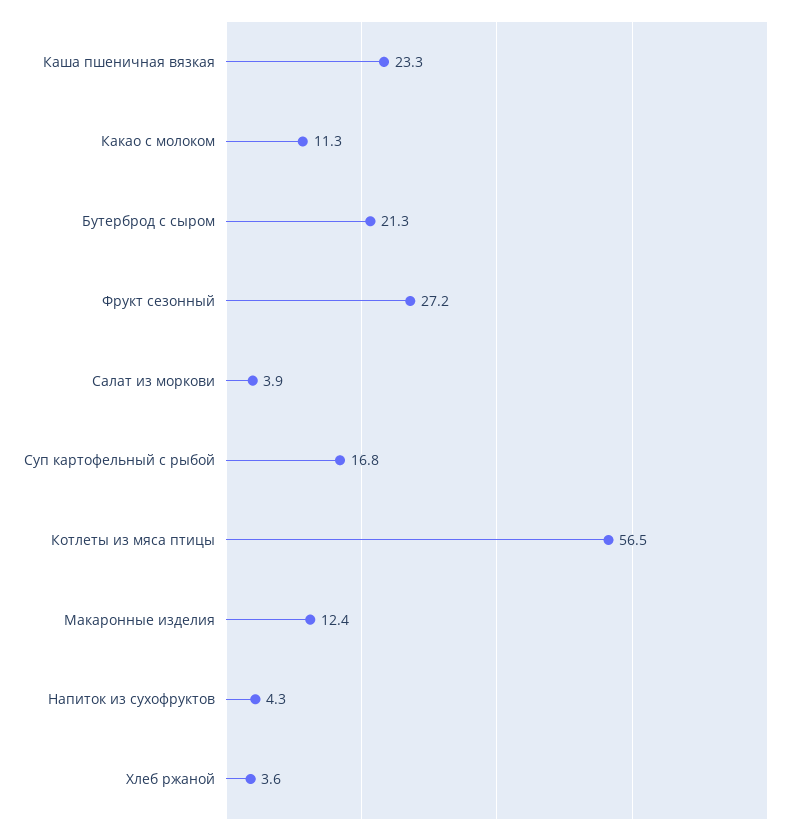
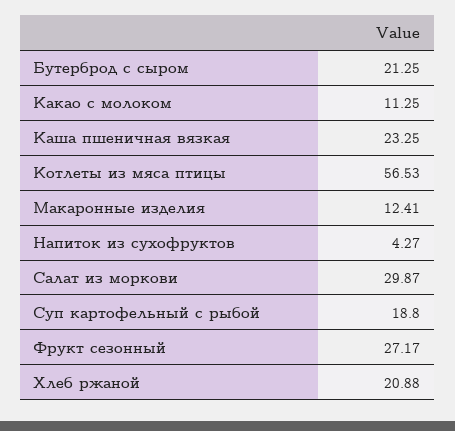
Салат из моркови: 3.9 -> 29.87
Суп картофельный с рыбой: 16.8 -> 18.8
Хлеб ржаной: 3.6 -> 20.88

